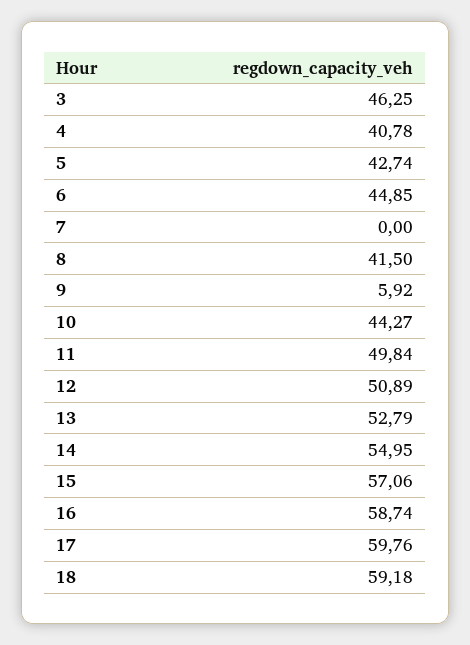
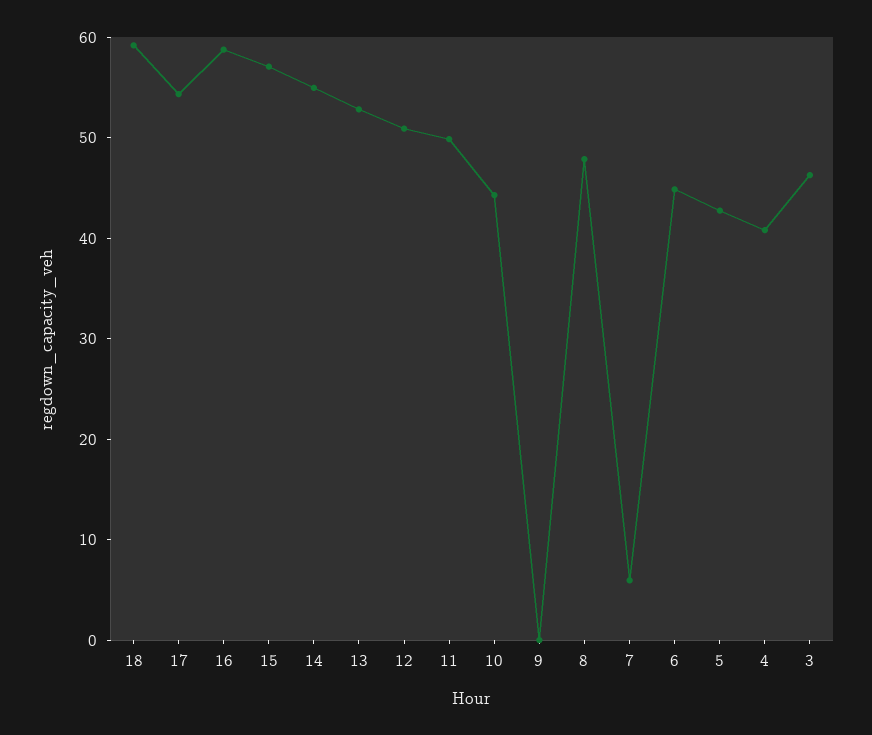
7: 0 -> 6
8: 41.5 -> 48
9: 5.92 -> 0
17: 59.76 -> 54

